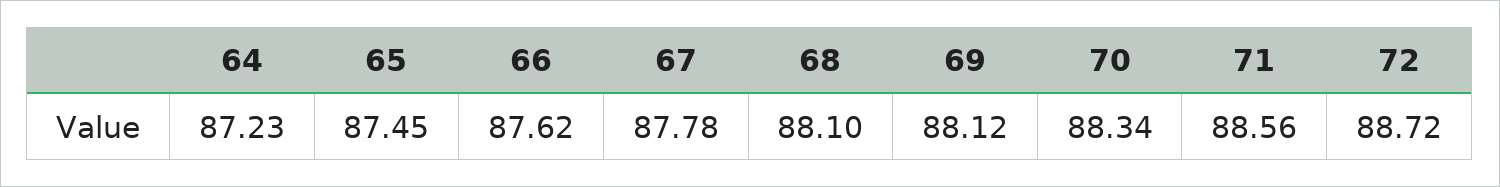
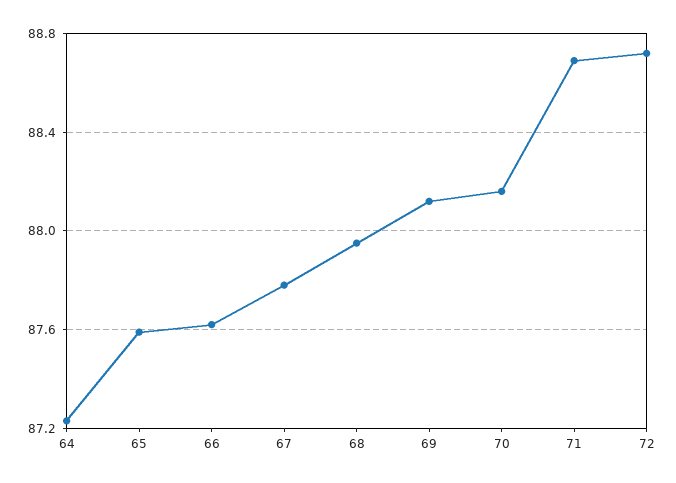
65: 87.45 -> 87.6
68: 88.1 -> 87.95
70: 88.34 -> 88.15
71: 88.56 -> 88.7

